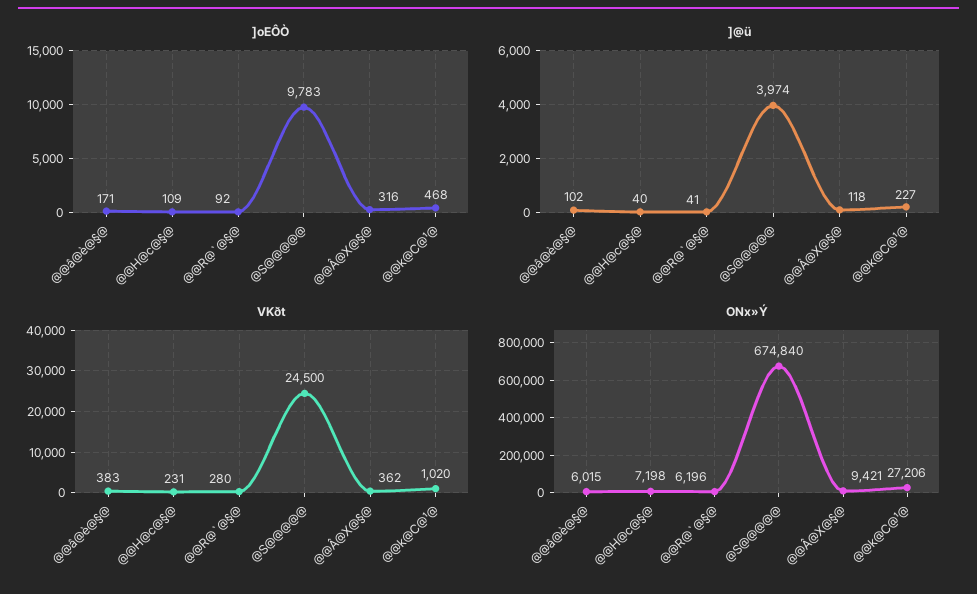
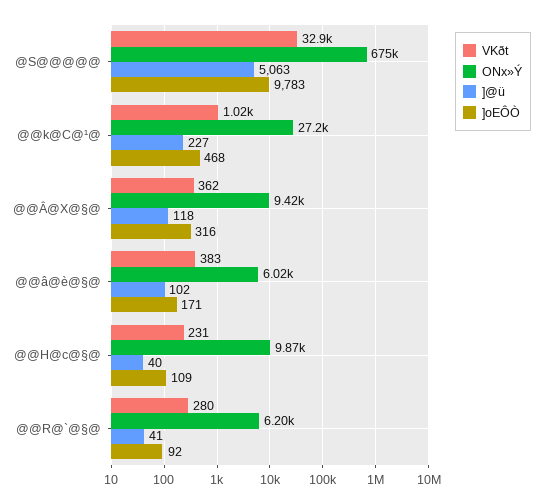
]@ü, @S@@@@@: 3974 -> 5063
VKðt, @S@@@@@: 24500 -> 32900
ONx»Ý, @@H@c@§@: 7198 -> 9870

